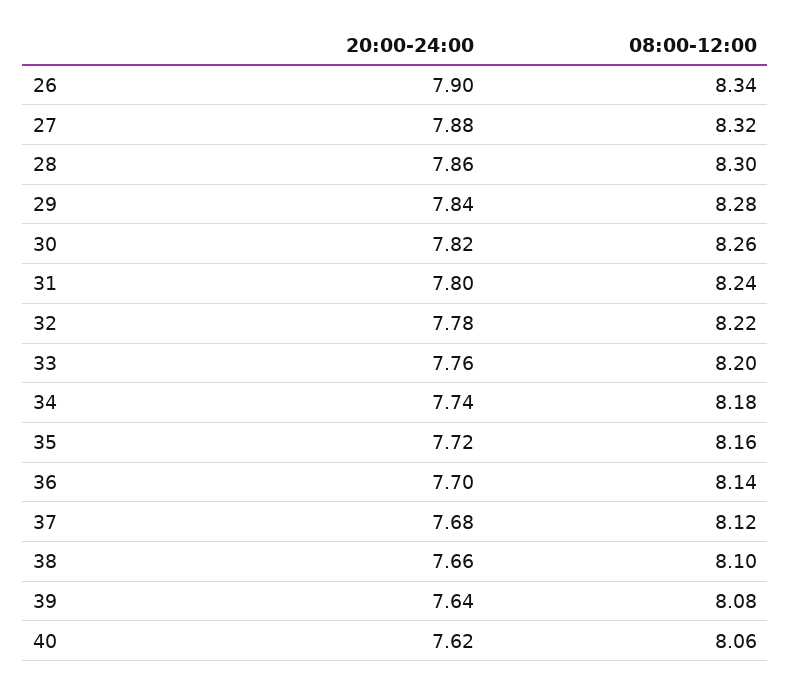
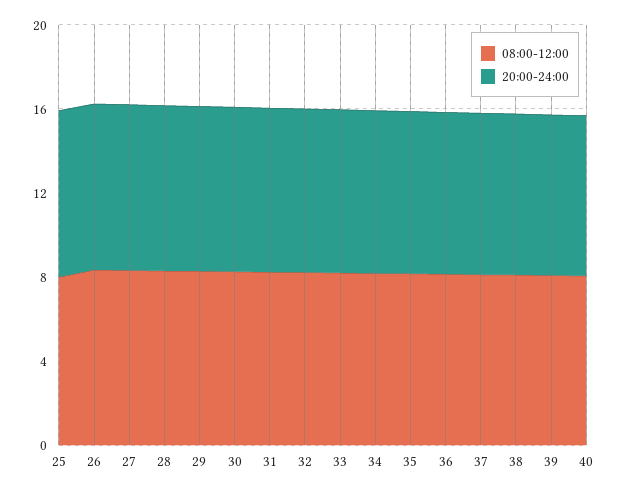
08:00-12:00, 25: none -> 8
20:00-24:00, 25: none -> 8

